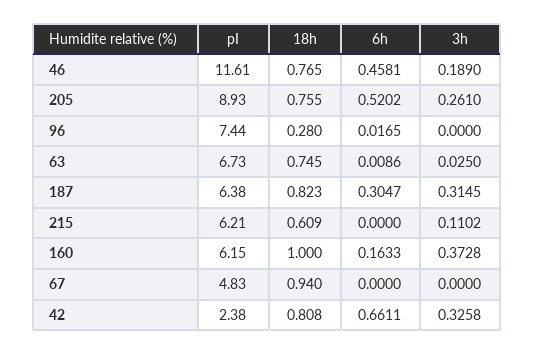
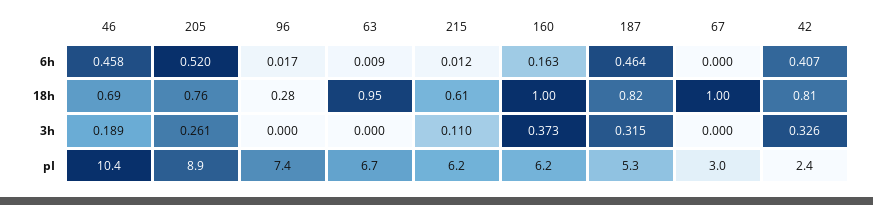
pI, 46: 11.61 -> 10.4
18h, 46: 0.765 -> 0.69
18h, 63: 0.745 -> 0.95
3h, 63: 0.025 -> 0
pI, 187: 6.38 -> 5.3
6h, 187: 0.3047 -> 0.464
6h, 215: 0 -> 0.012
pI, 67: 4.83 -> 3
18h, 67: 0.94 -> 1
6h, 42: 0.6611 -> 0.407

